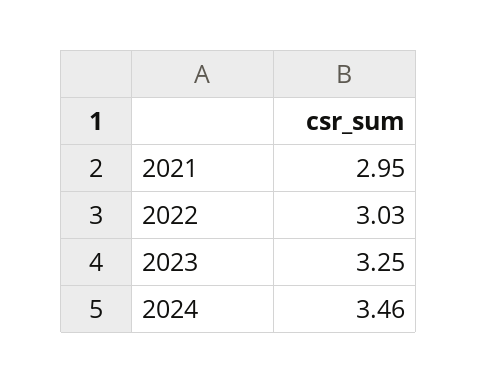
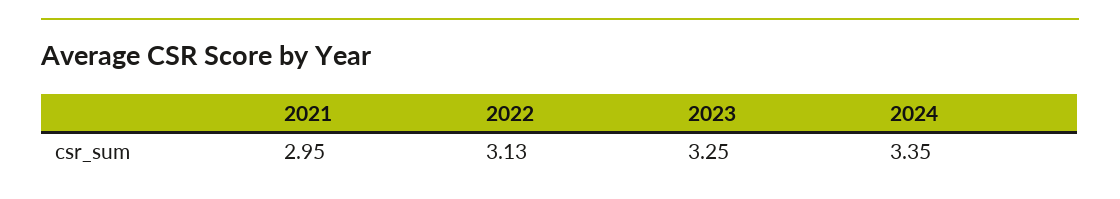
2022: 3.03 -> 3.13
2024: 3.46 -> 3.35

